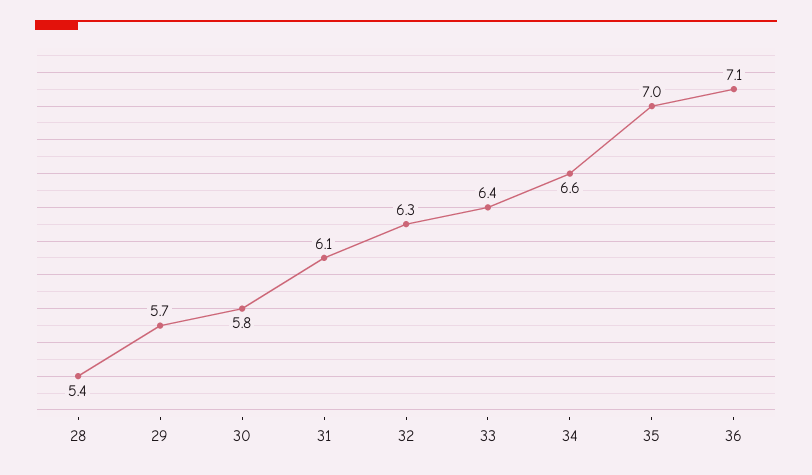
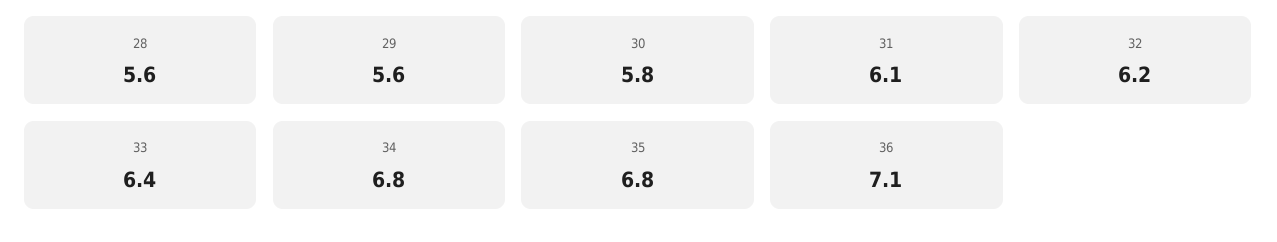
28: 5.4 -> 5.6
29: 5.7 -> 5.6
32: 6.3 -> 6.2
34: 6.6 -> 6.8
35: 7 -> 6.8

